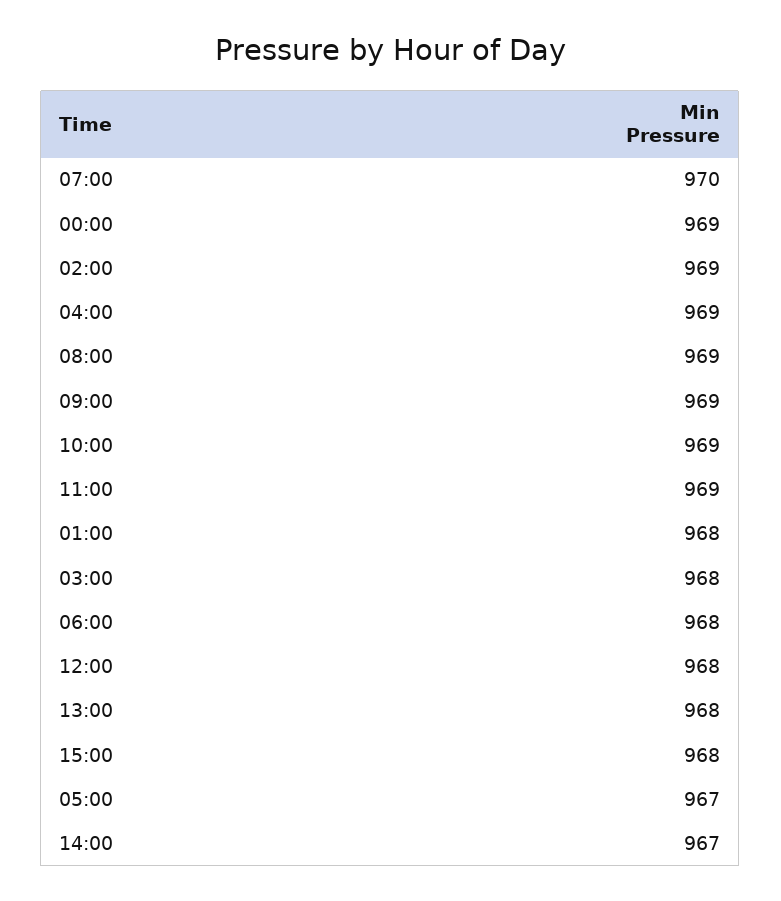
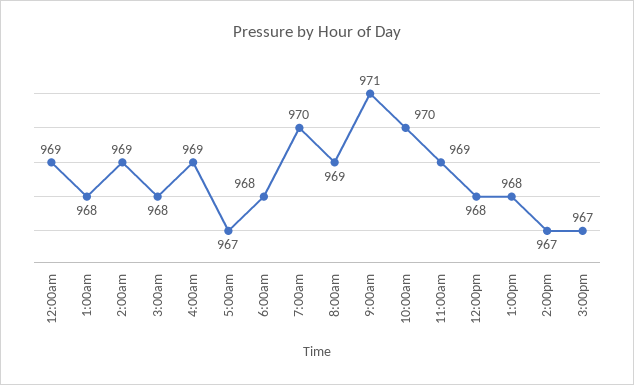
09:00: 969 -> 971
10:00: 969 -> 970
15:00: 968 -> 967

